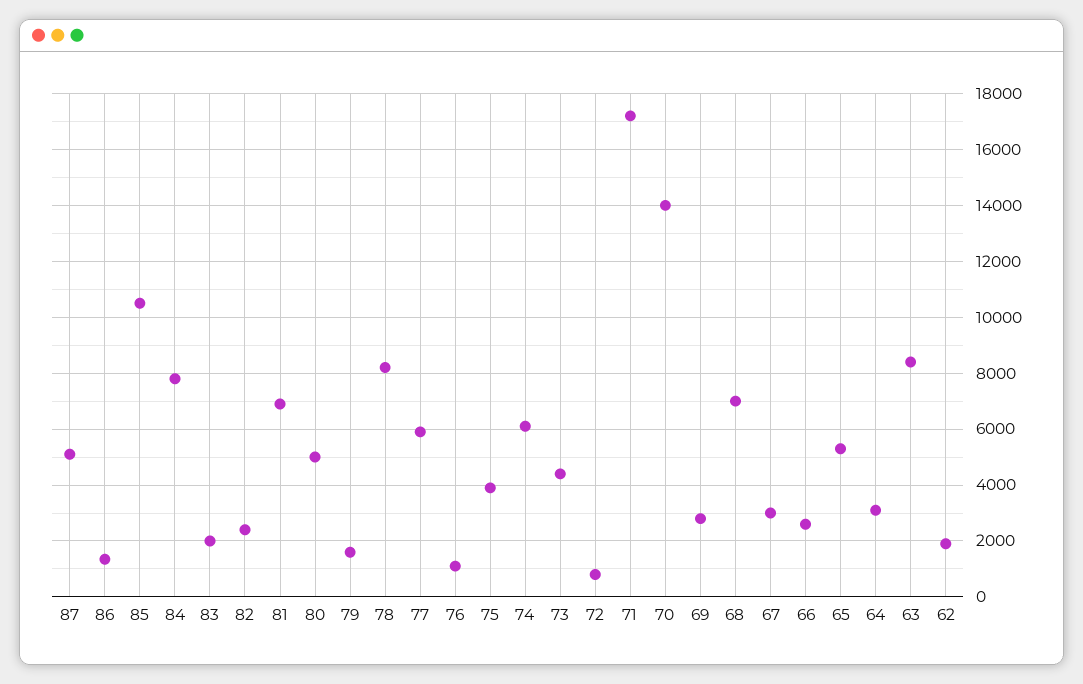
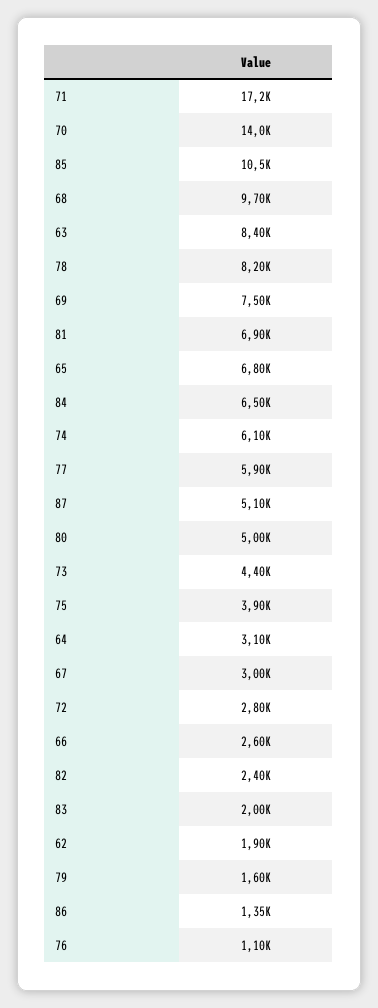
84: 7750 -> 6500
72: 750 -> 2800
69: 2750 -> 7500
68: 7000 -> 9700
65: 5250 -> 6800

